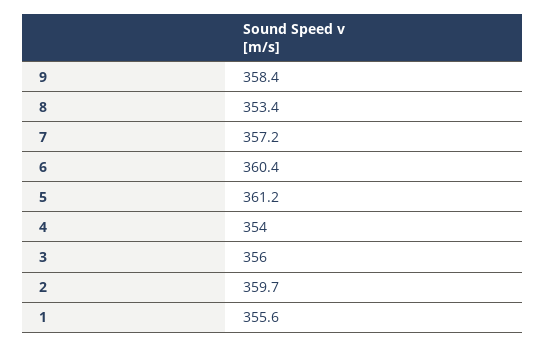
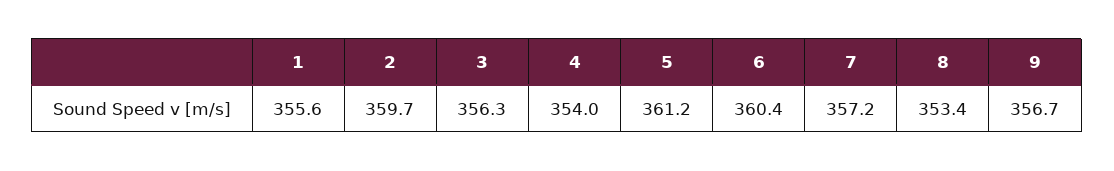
9: 358.4 -> 356.7
3: 356 -> 356.3

